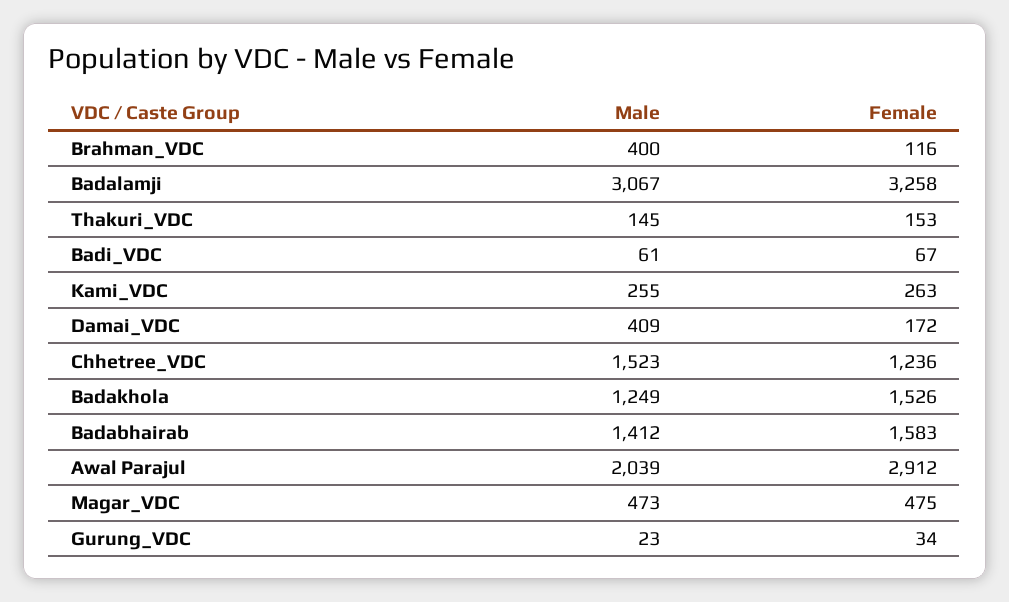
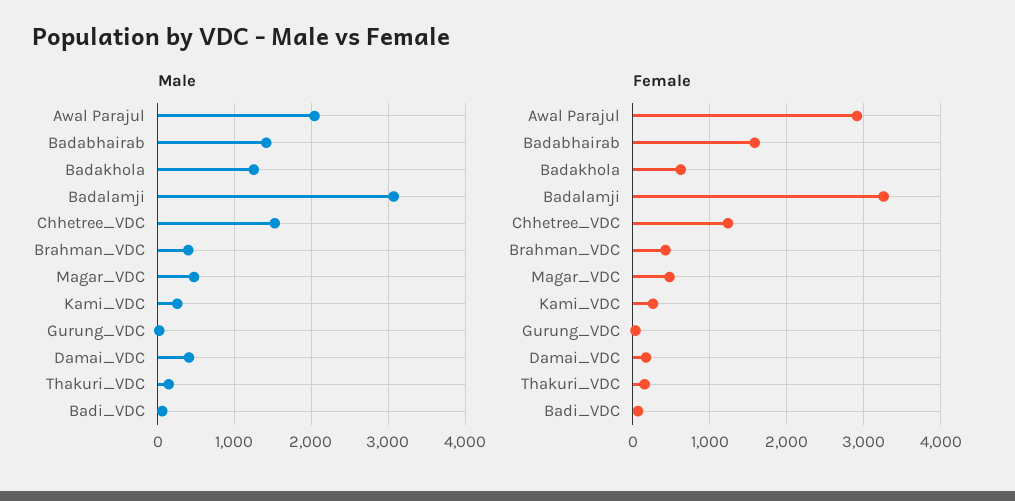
Female, Brahman_VDC: 116 -> 400
Female, Badakhola: 1526 -> 600

